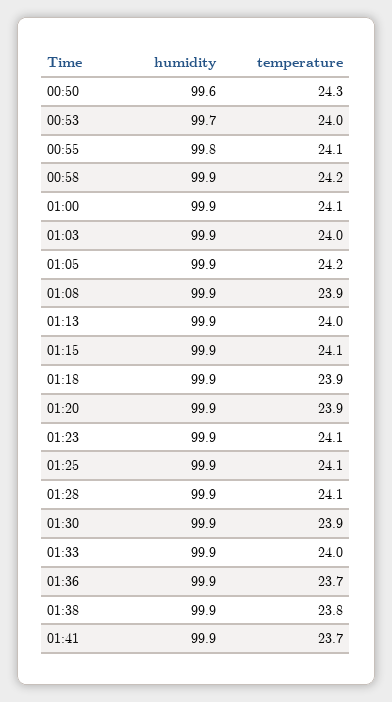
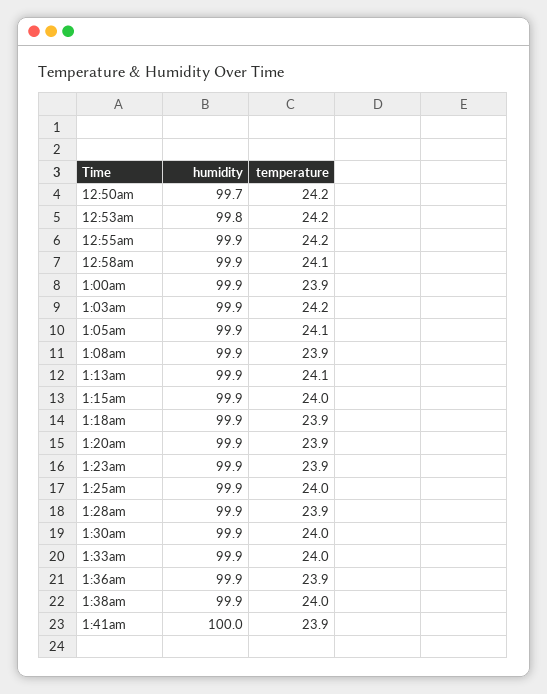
humidity, 00:50: 99.6 -> 99.7
temperature, 00:50: 24.3 -> 24.2
humidity, 00:53: 99.7 -> 99.8
temperature, 00:53: 24 -> 24.2
humidity, 00:55: 99.8 -> 99.9
temperature, 00:55: 24.1 -> 24.2
temperature, 00:58: 24.2 -> 24.1
temperature, 01:00: 24.1 -> 23.9
temperature, 01:03: 24 -> 24.2
temperature, 01:05: 24.2 -> 24.1
temperature, 01:13: 24 -> 24.1
temperature, 01:15: 24.1 -> 24
temperature, 01:23: 24.1 -> 23.9
temperature, 01:25: 24.1 -> 24
temperature, 01:28: 24.1 -> 23.9
temperature, 01:30: 23.9 -> 24
temperature, 01:36: 23.7 -> 23.9
temperature, 01:38: 23.8 -> 24
humidity, 01:41: 99.9 -> 100
temperature, 01:41: 23.7 -> 23.9

